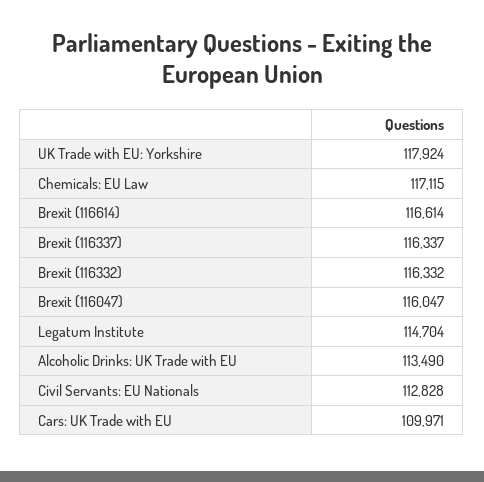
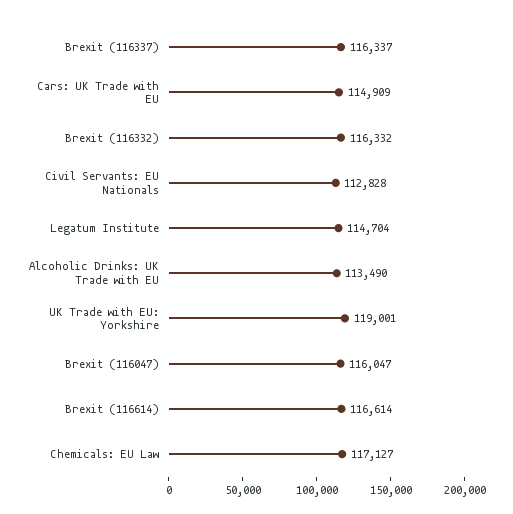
UK Trade with EU: Yorkshire: 117924 -> 119001
Chemicals: EU Law: 117115 -> 117127
Cars: UK Trade with EU: 109971 -> 114909

